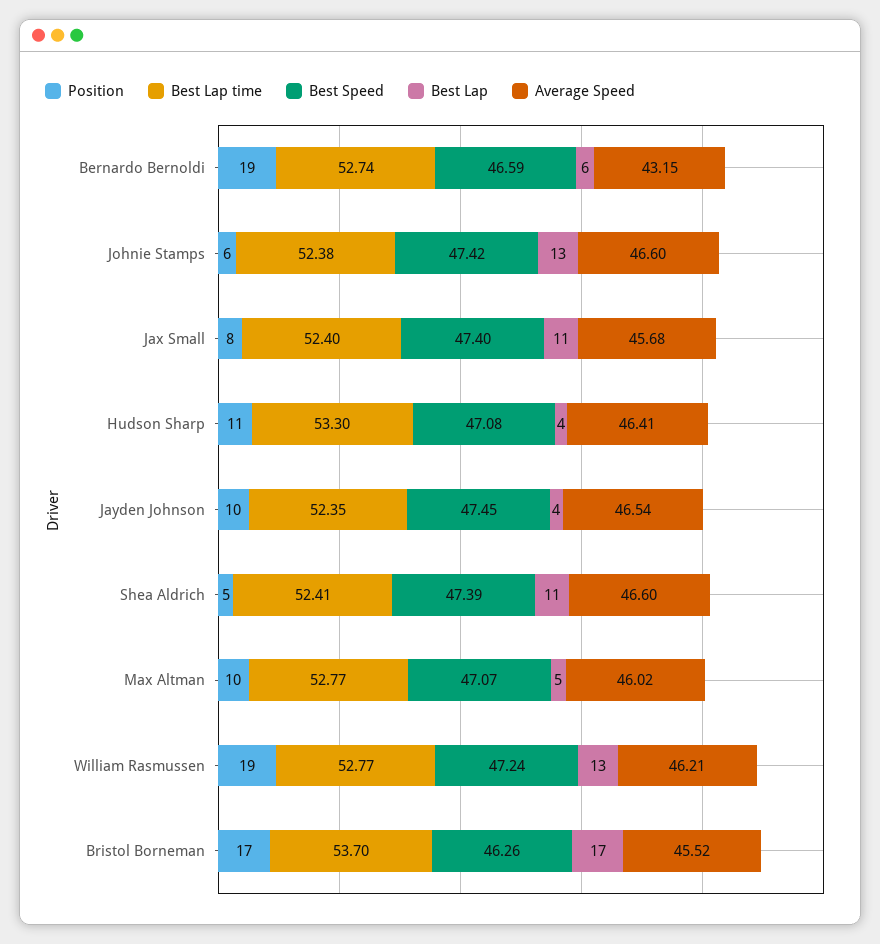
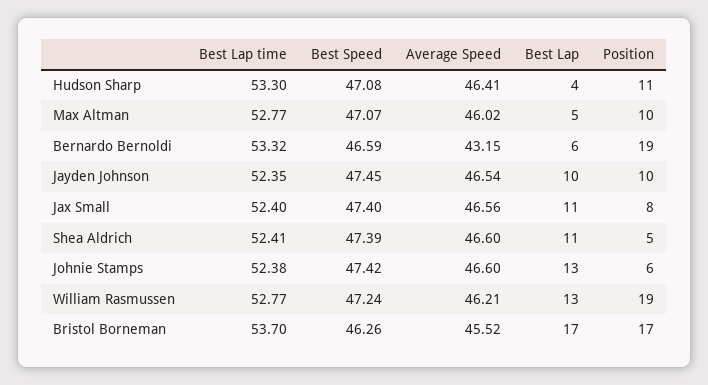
Best Lap time, Bernardo Bernoldi: 52.74 -> 53.32
Average Speed, Jax Small: 45.68 -> 46.56
Best Lap, Jayden Johnson: 4 -> 10

